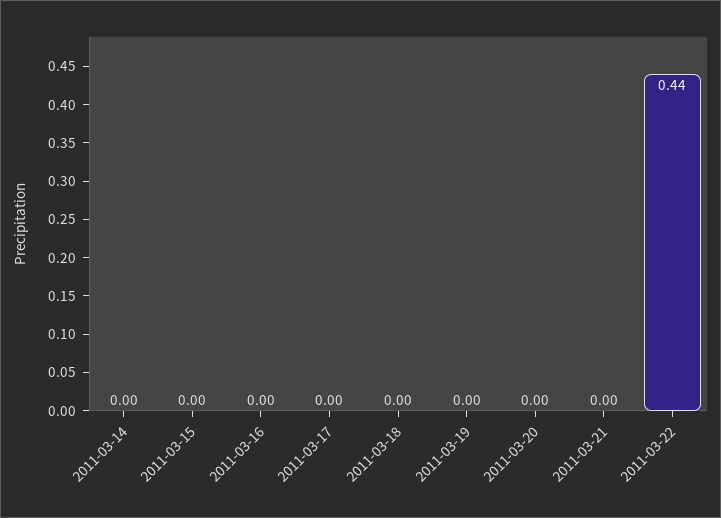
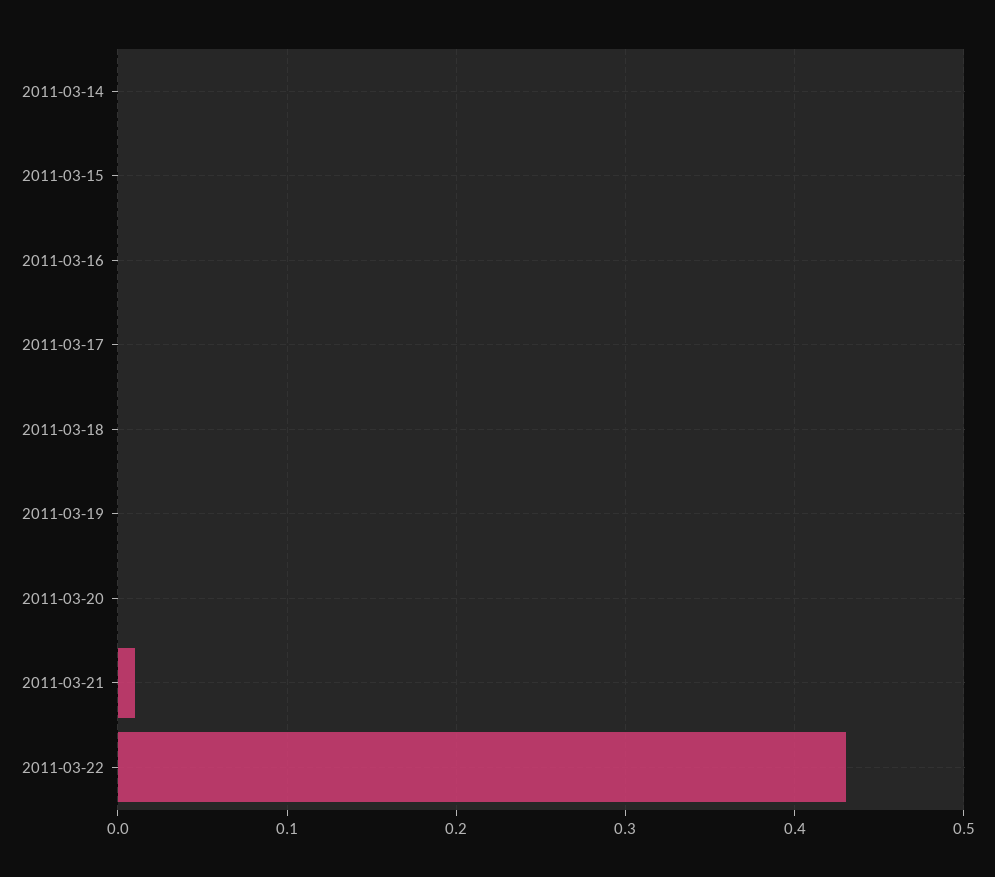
2011-03-21: 0 -> 0.01
2011-03-22: 0.44 -> 0.43

